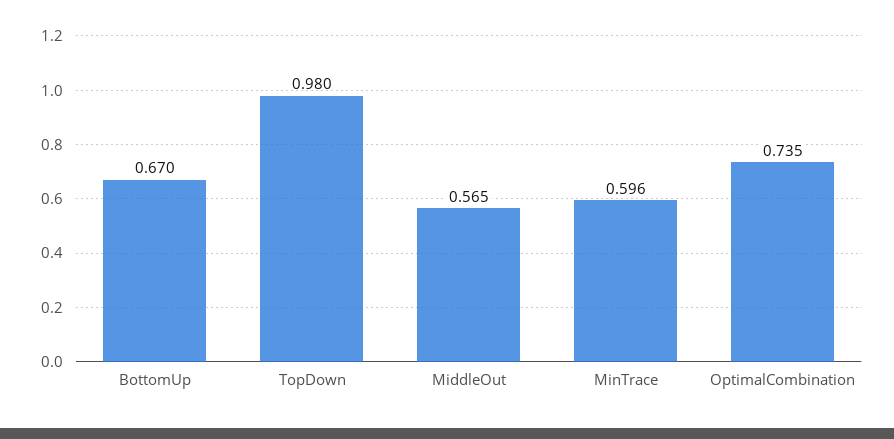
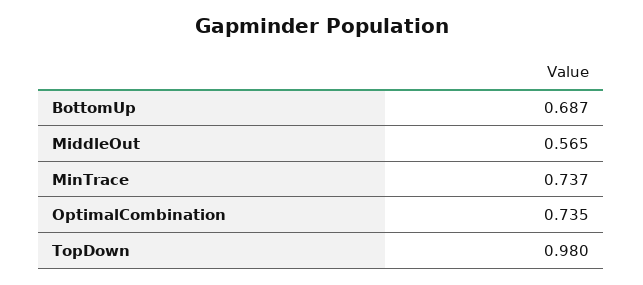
BottomUp: 0.67 -> 0.687
MinTrace: 0.596 -> 0.737

